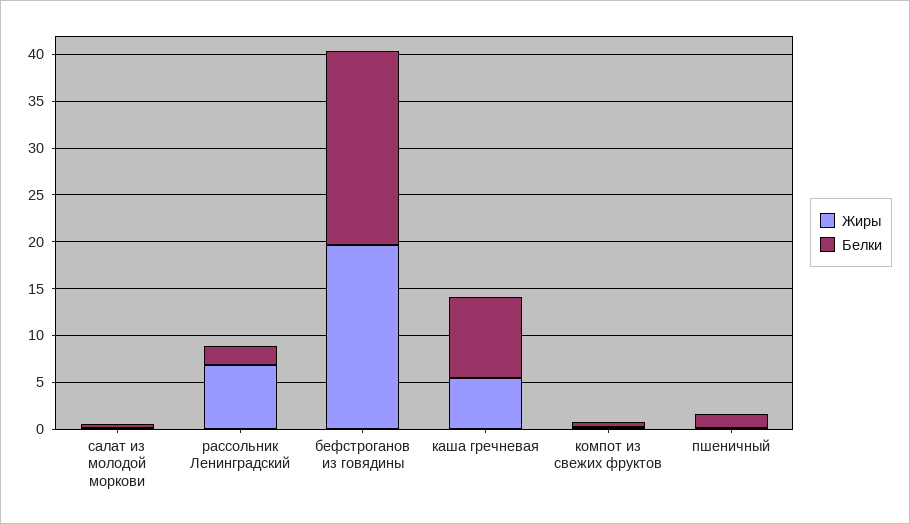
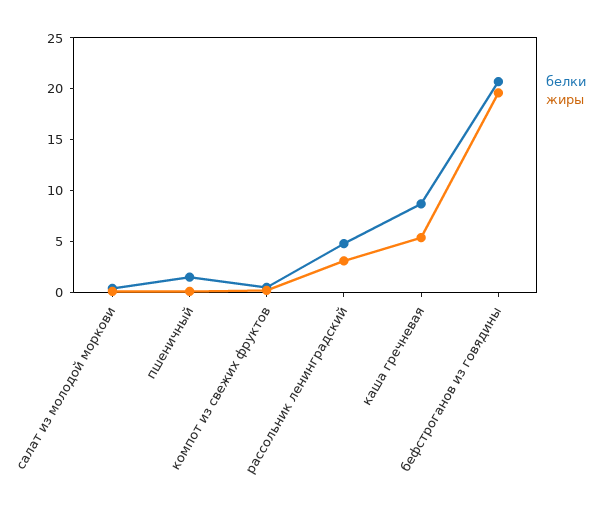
Жиры, рассольник Ленинградский: 7 -> 3
Белки, рассольник Ленинградский: 2 -> 5

